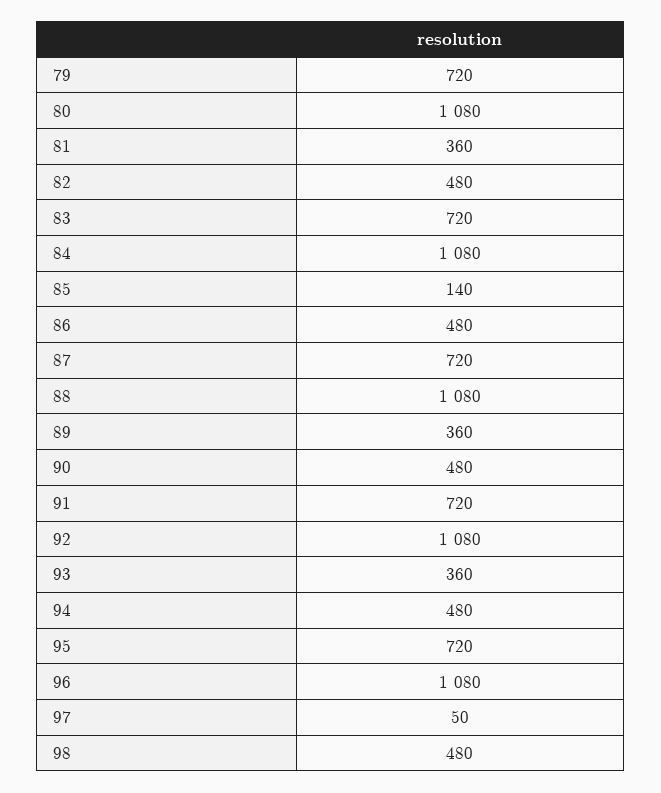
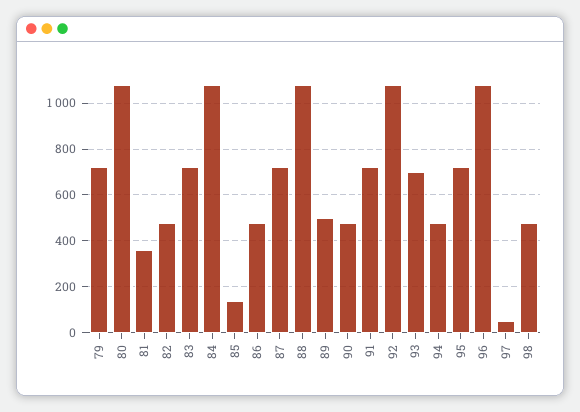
89: 360 -> 500
93: 360 -> 700

